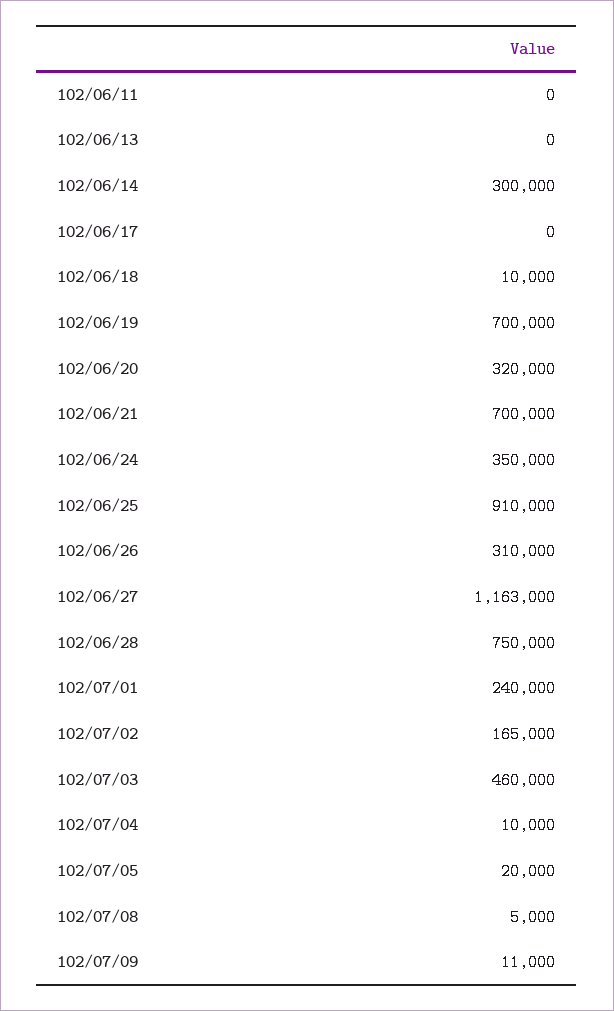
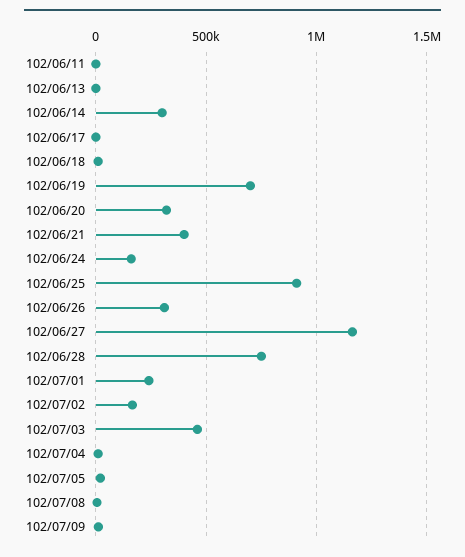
102/06/21: 700000 -> 400000
102/06/24: 350000 -> 150000

